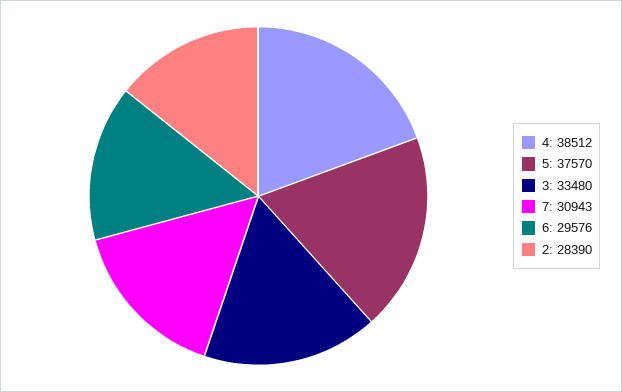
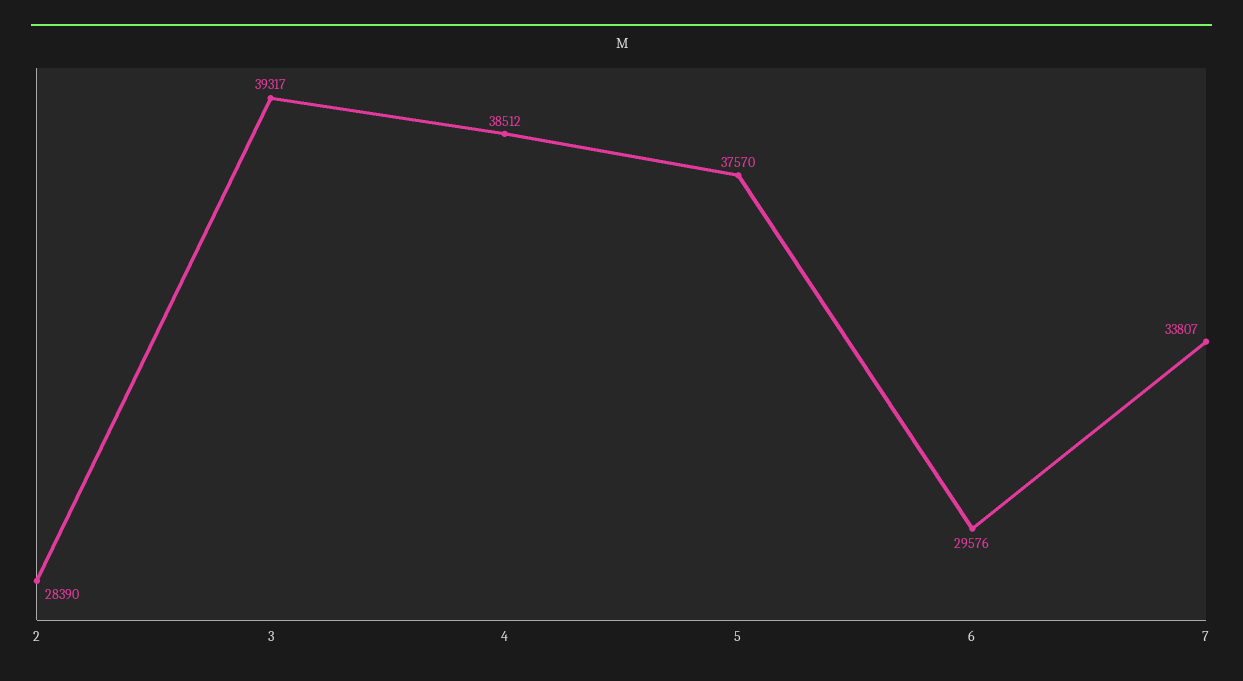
3: 33480 -> 39317
7: 30943 -> 33807

